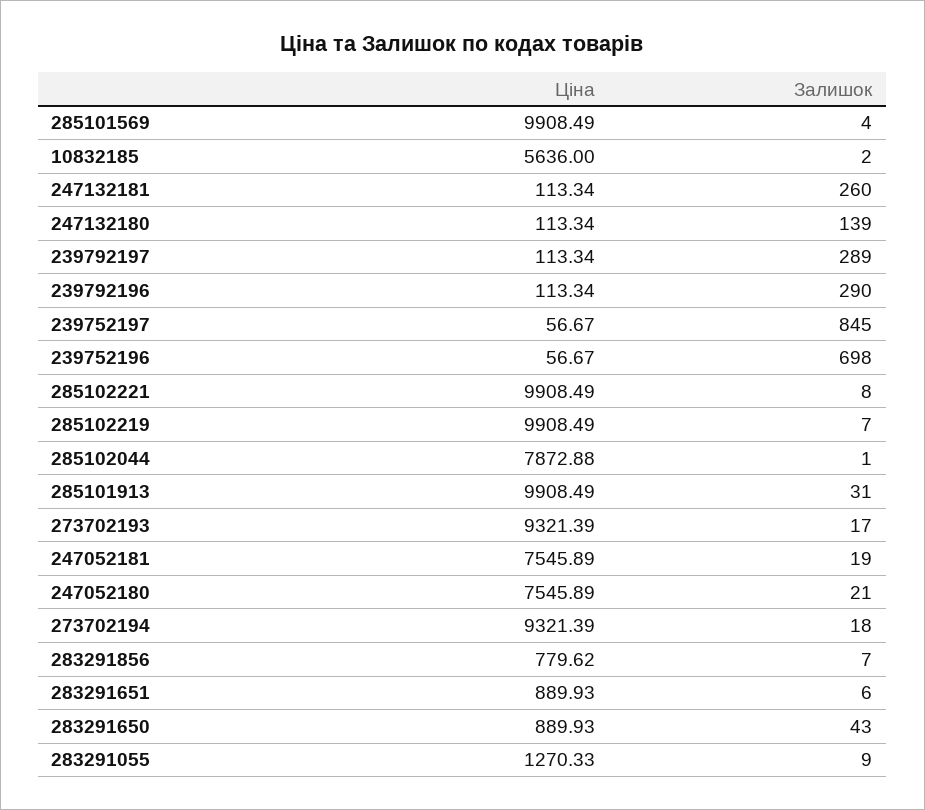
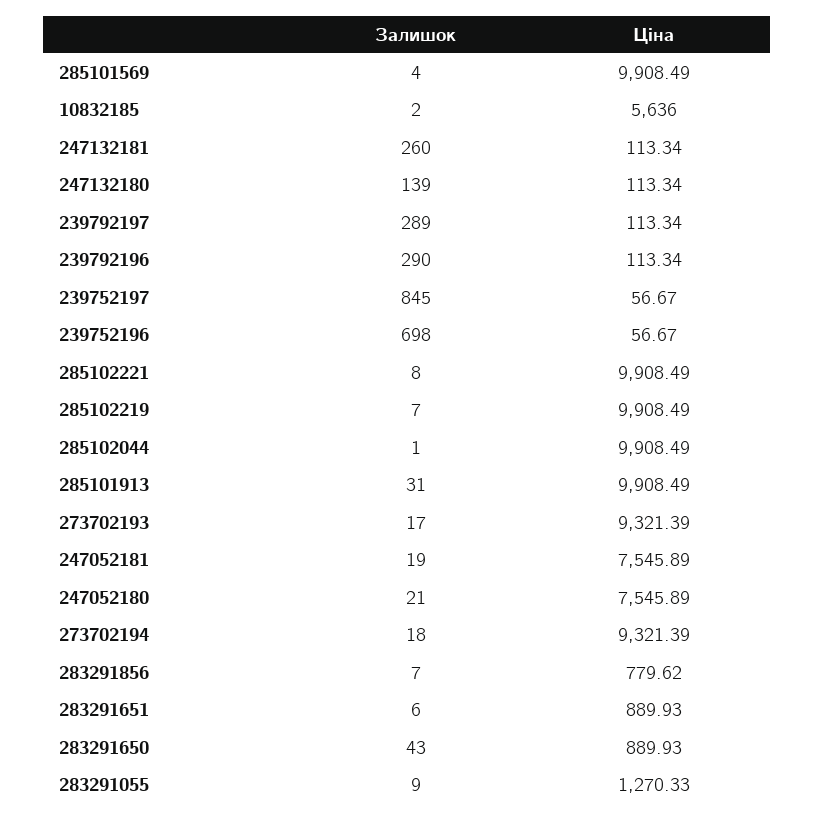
Ціна, 285102044: 7872.88 -> 9908.49

